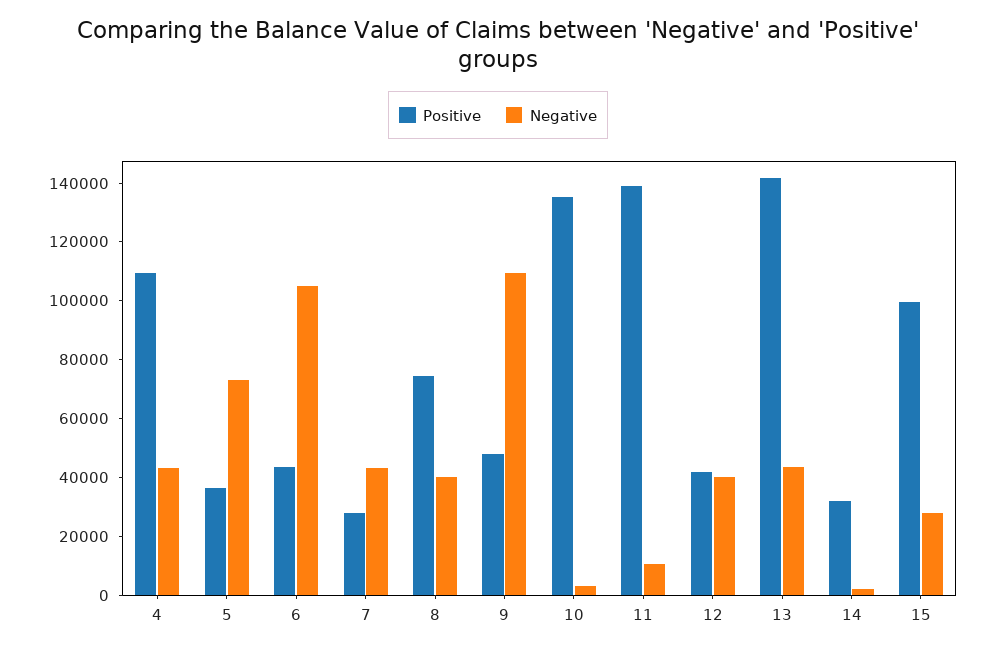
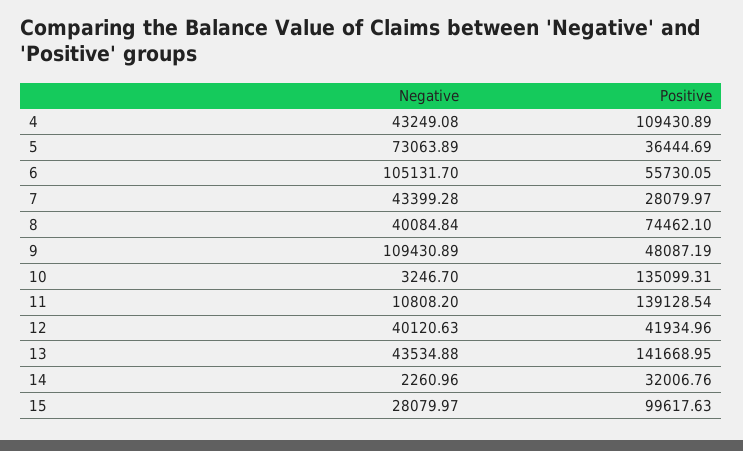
Positive, 6: 45000 -> 55730.05

